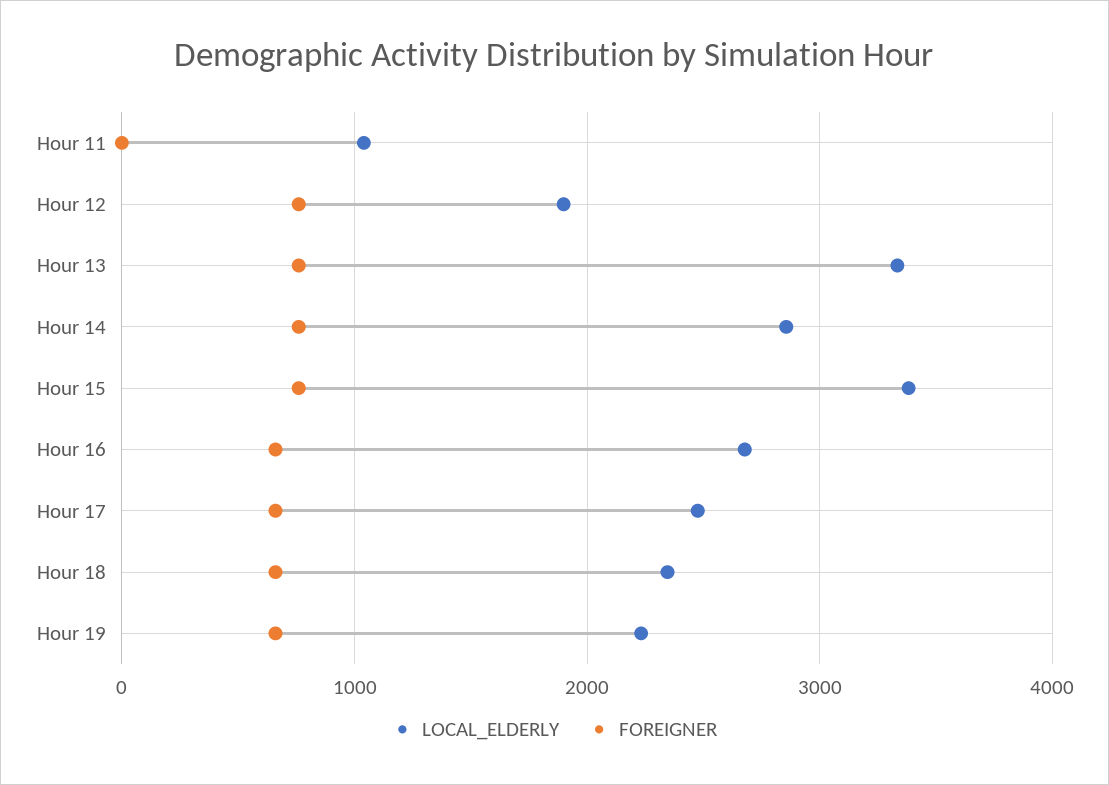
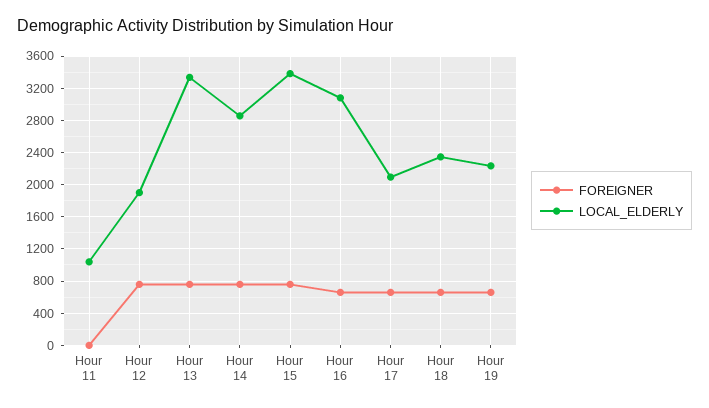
LOCAL_ELDERLY, Hour 16: 2700 -> 3100
LOCAL_ELDERLY, Hour 17: 2500 -> 2100

